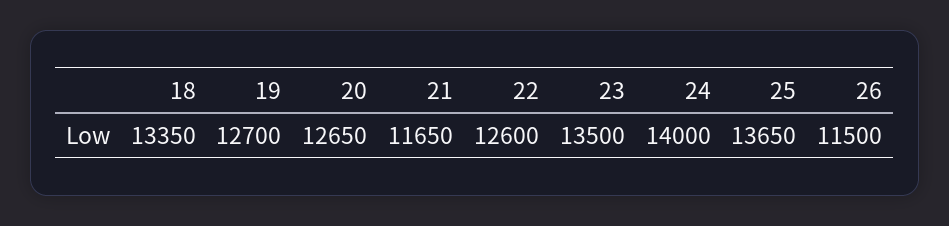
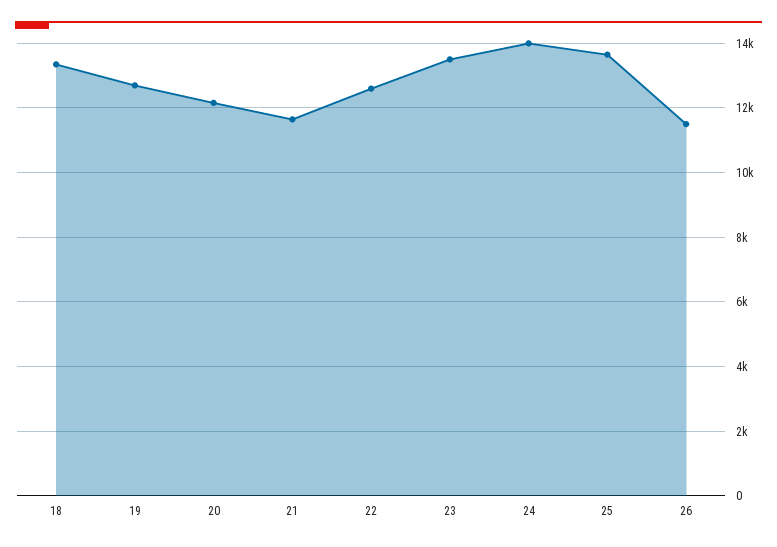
20: 12650 -> 12200

